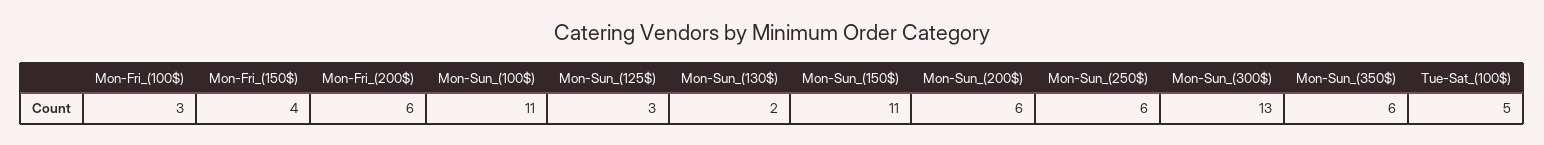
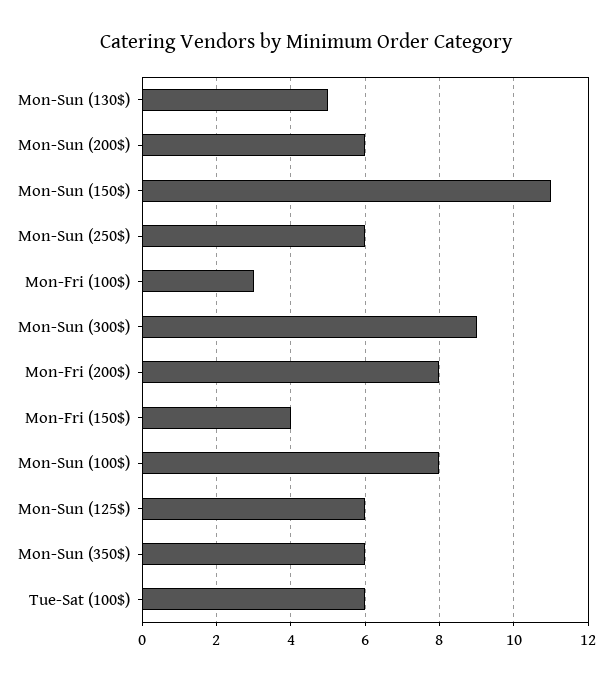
Mon-Fri_(200$): 6 -> 8
Mon-Sun_(100$): 11 -> 8
Mon-Sun_(125$): 3 -> 6
Mon-Sun_(130$): 2 -> 5
Mon-Sun_(300$): 13 -> 9
Tue-Sat_(100$): 5 -> 6

